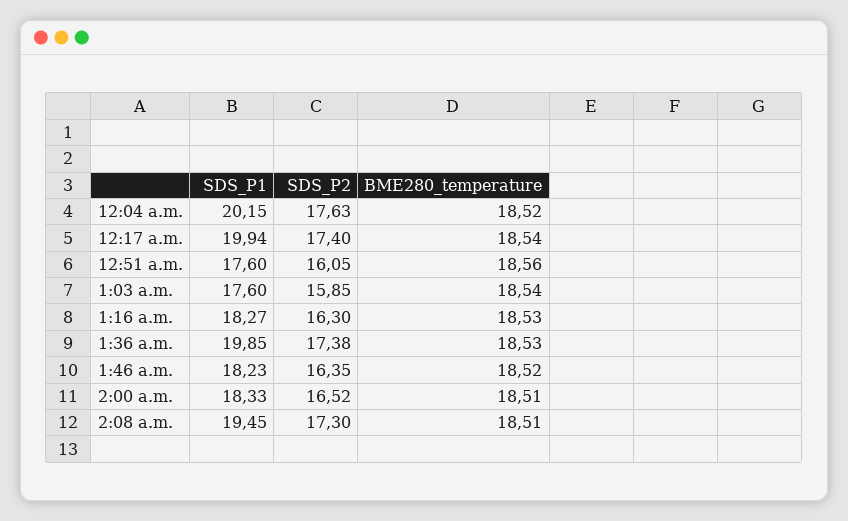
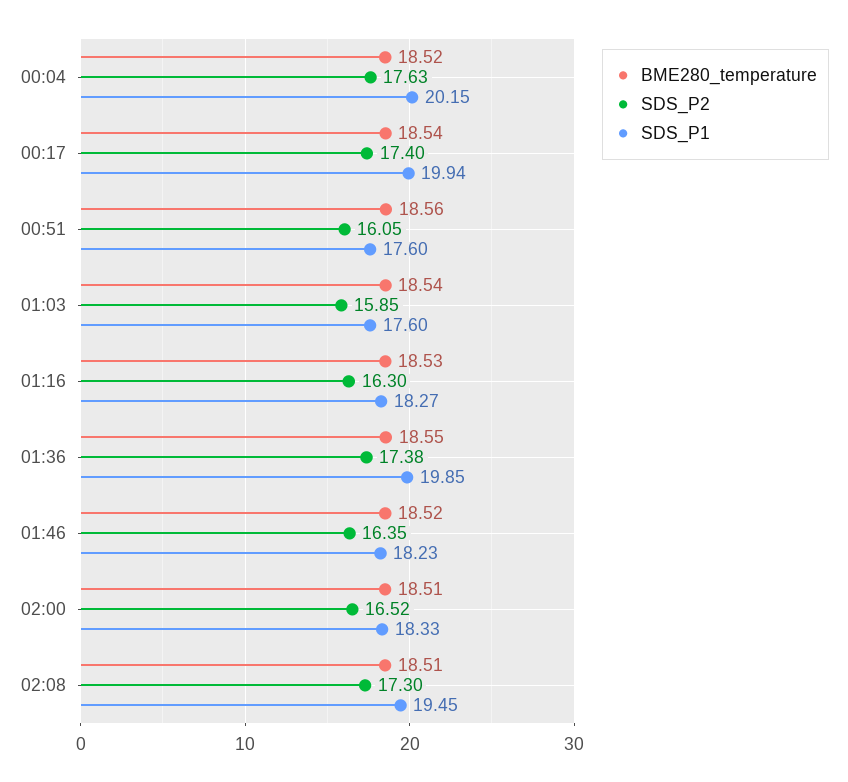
BME280_temperature, 1:36 a.m.: 18.53 -> 18.55

